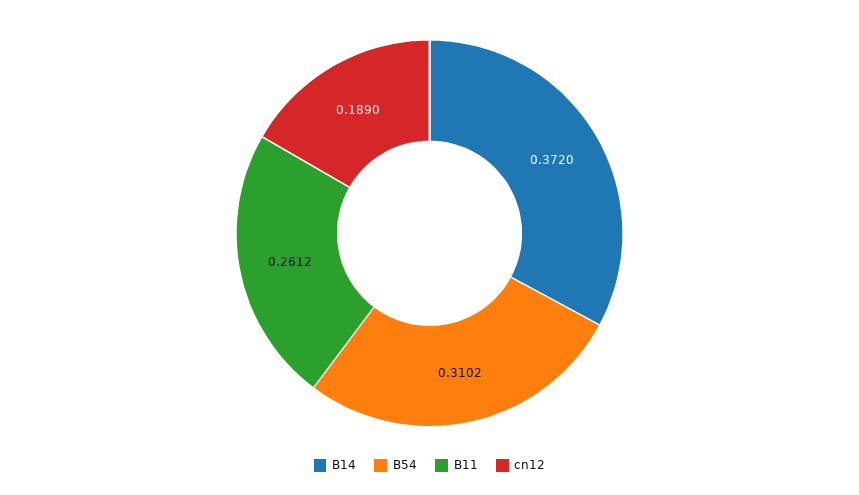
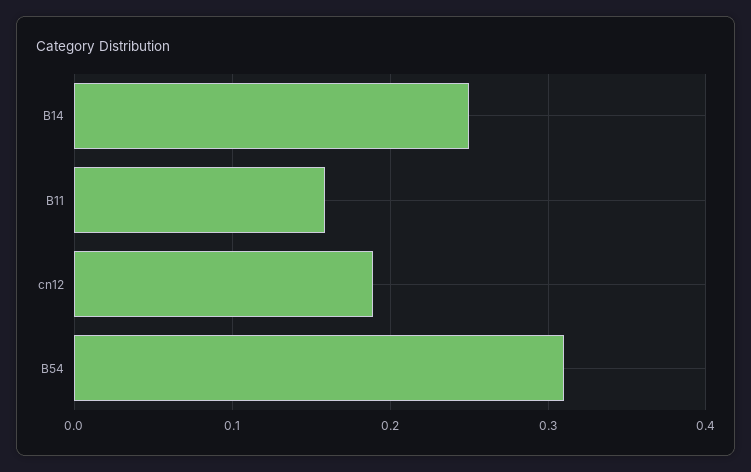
B14: 0.372 -> 0.25
B11: 0.2612 -> 0.16

